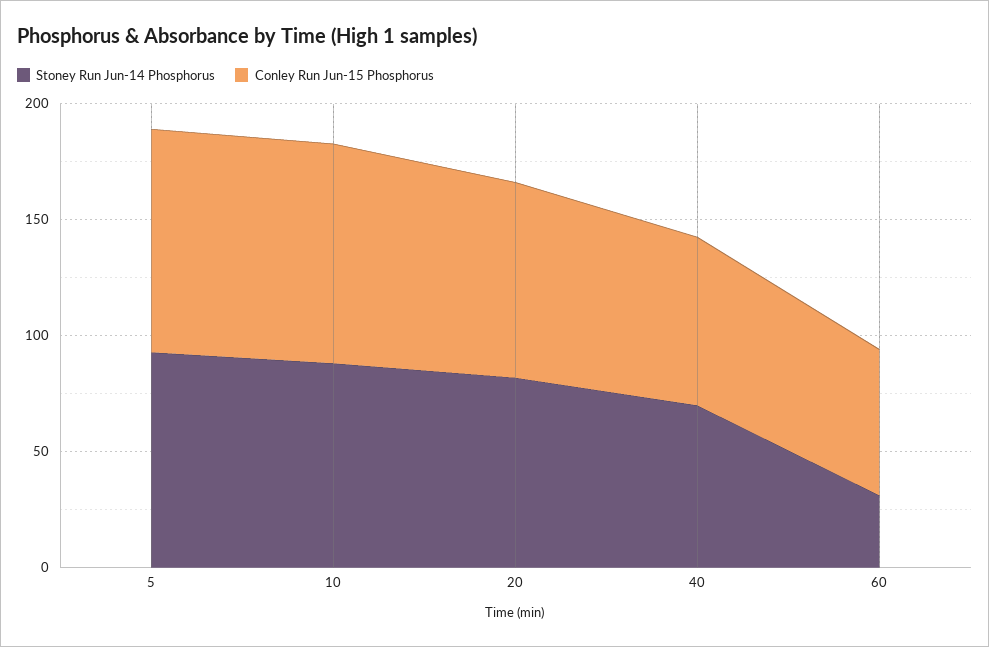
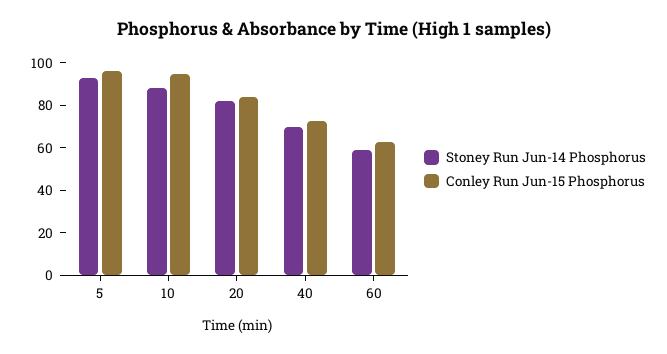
Stoney Run Jun-14 Phosphorus, 60: 30 -> 60

